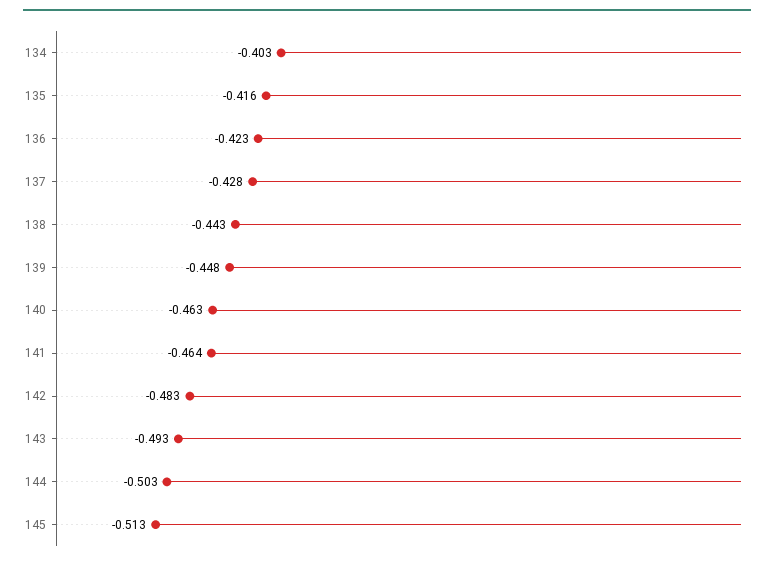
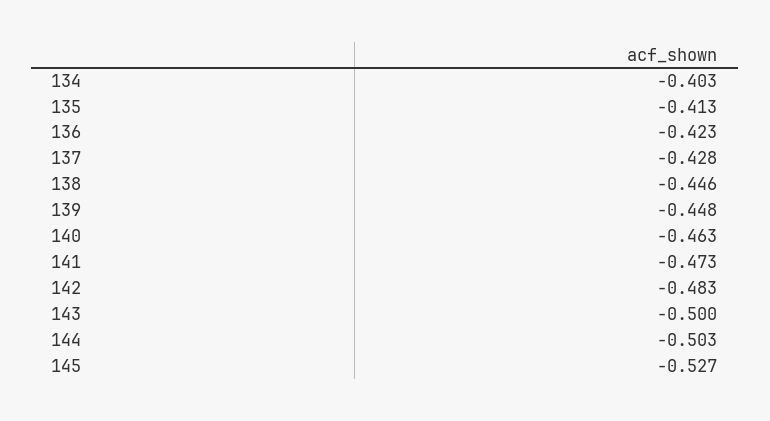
135: -0.416 -> -0.413
138: -0.443 -> -0.446
141: -0.464 -> -0.473
143: -0.493 -> -0.5
145: -0.513 -> -0.527

